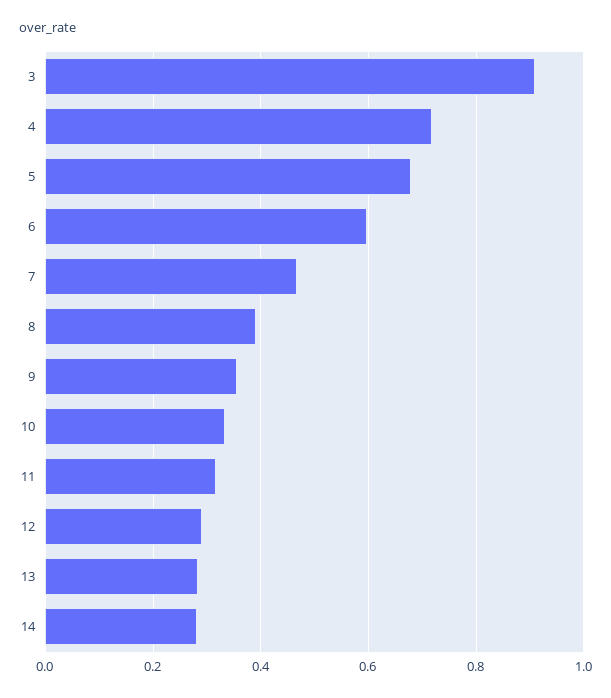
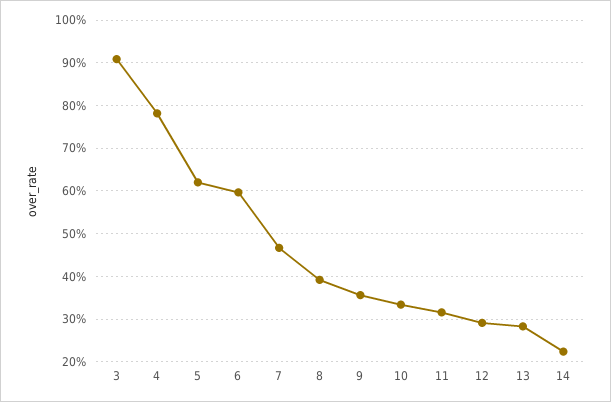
4: 0.72 -> 0.78
5: 0.68 -> 0.62
14: 0.28 -> 0.22

